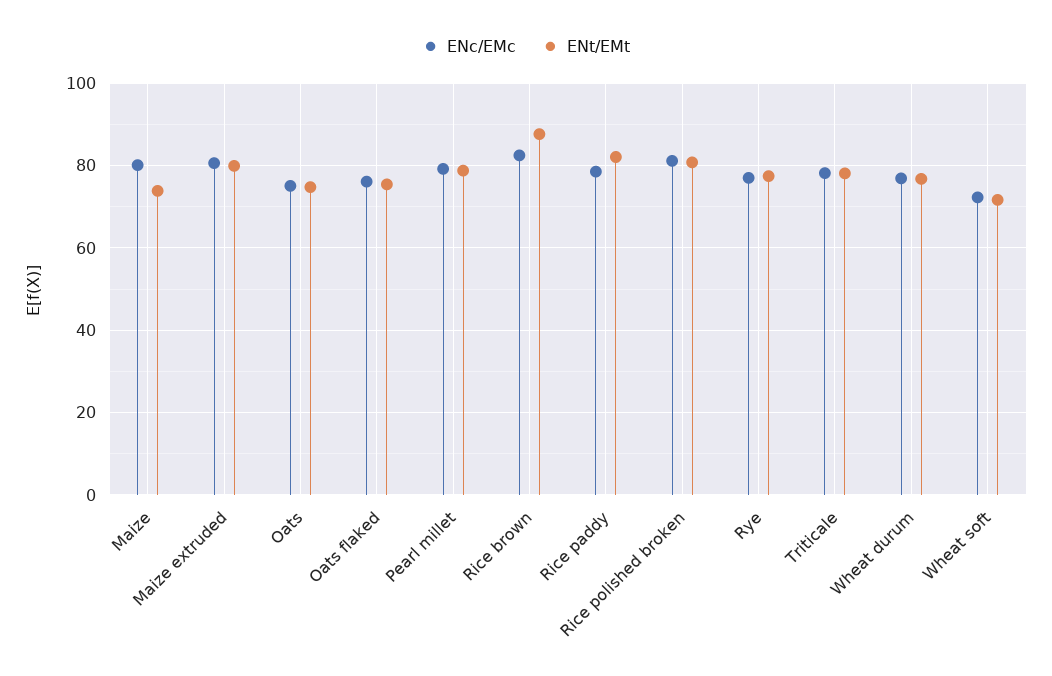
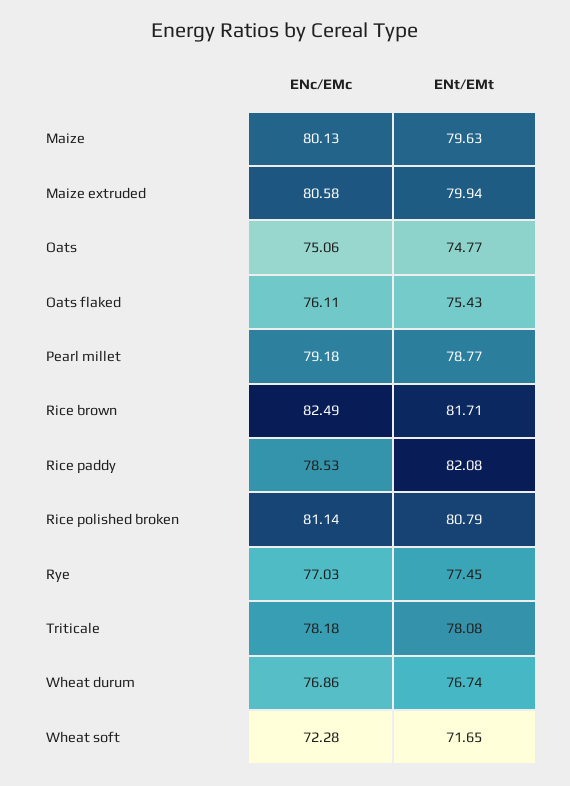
ENt/EMt, Maize: 74 -> 79.63
ENt/EMt, Rice brown: 88 -> 81.71

